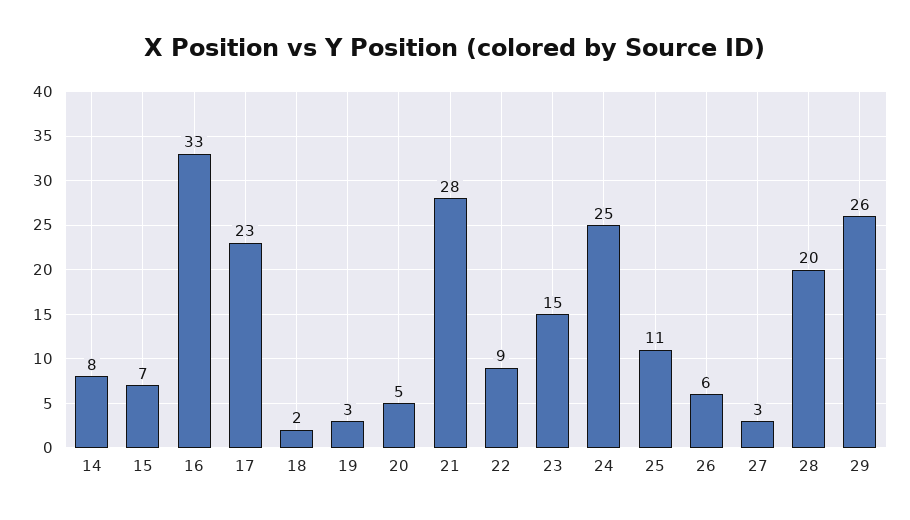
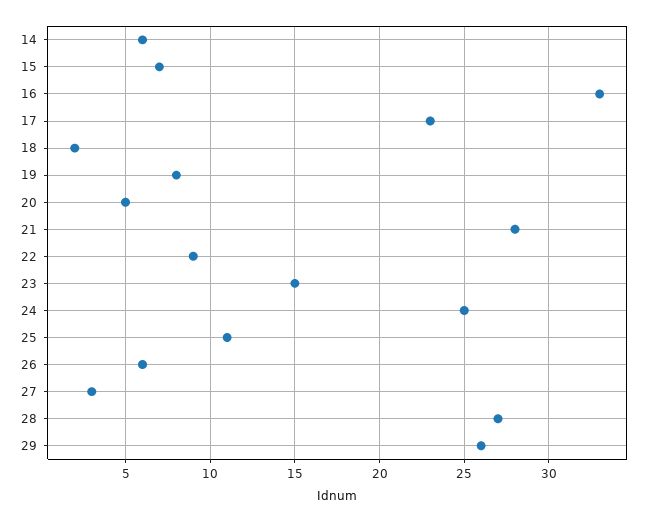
14: 8 -> 6
19: 3 -> 8
28: 20 -> 27

